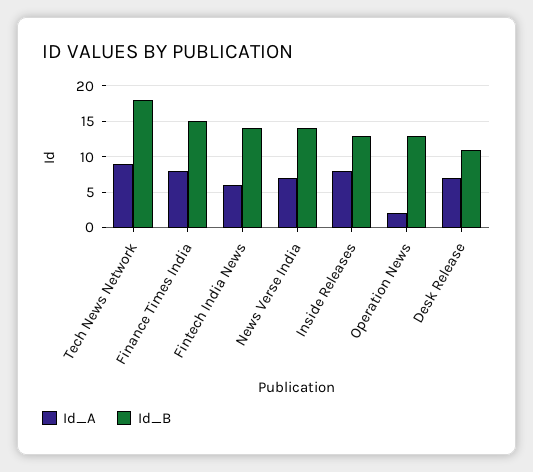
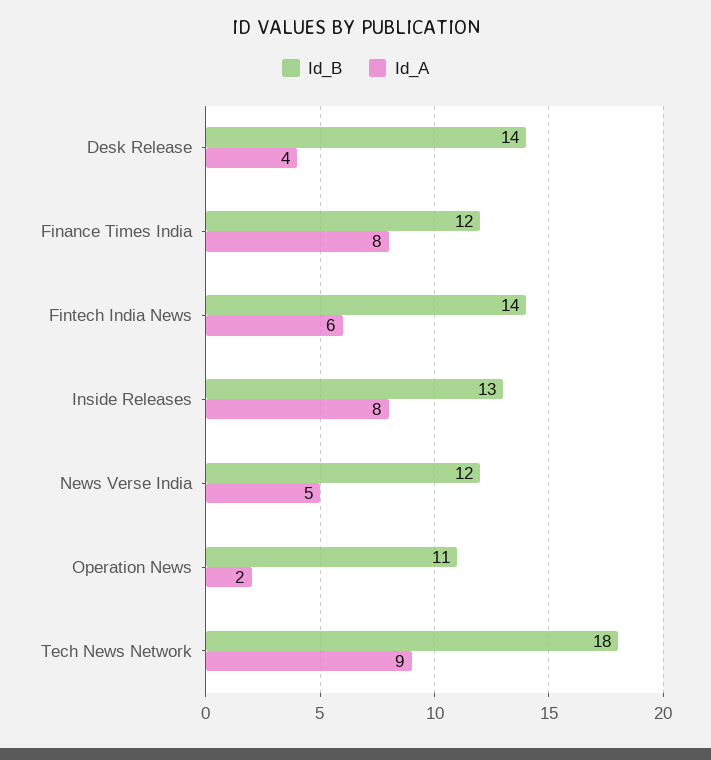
Id_B, Finance Times India: 15 -> 12
Id_A, News Verse India: 7 -> 5
Id_B, News Verse India: 14 -> 12
Id_B, Operation News: 13 -> 11
Id_A, Desk Release: 7 -> 4
Id_B, Desk Release: 11 -> 14

